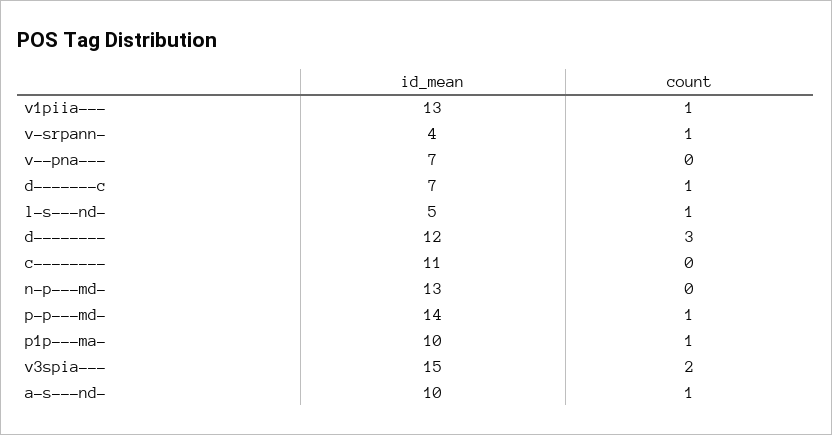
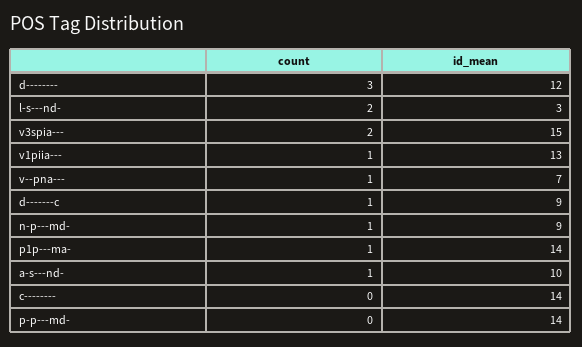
id_mean, v-srpann-: 4 -> none
count, v-srpann-: 1 -> none
count, v--pna---: 0 -> 1
id_mean, d-------c: 7 -> 9
id_mean, l-s---nd-: 5 -> 3
count, l-s---nd-: 1 -> 2
id_mean, c--------: 11 -> 14
id_mean, n-p---md-: 13 -> 9
count, n-p---md-: 0 -> 1
count, p-p---md-: 1 -> 0
id_mean, p1p---ma-: 10 -> 14

